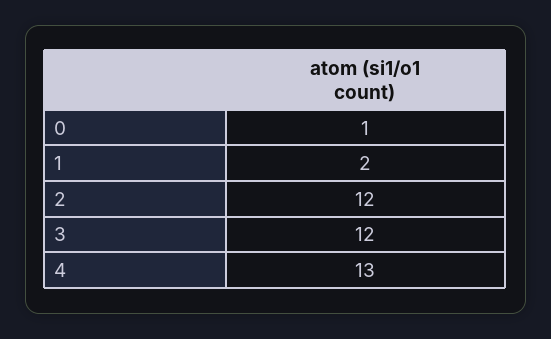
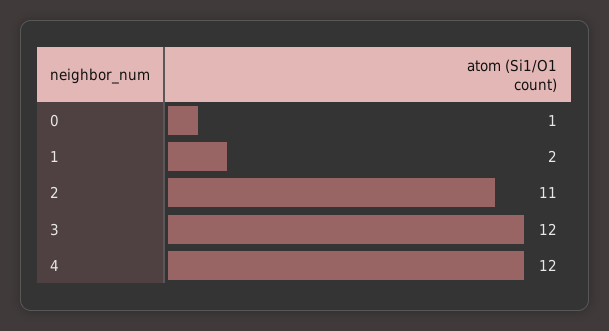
2: 12 -> 11
4: 13 -> 12

